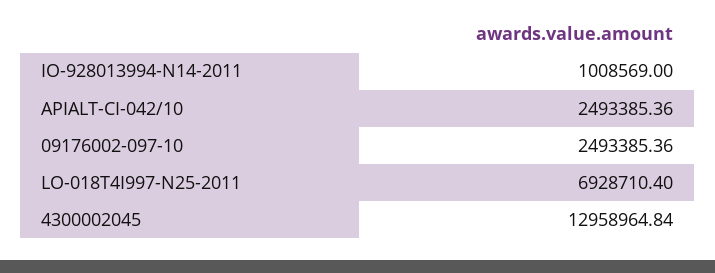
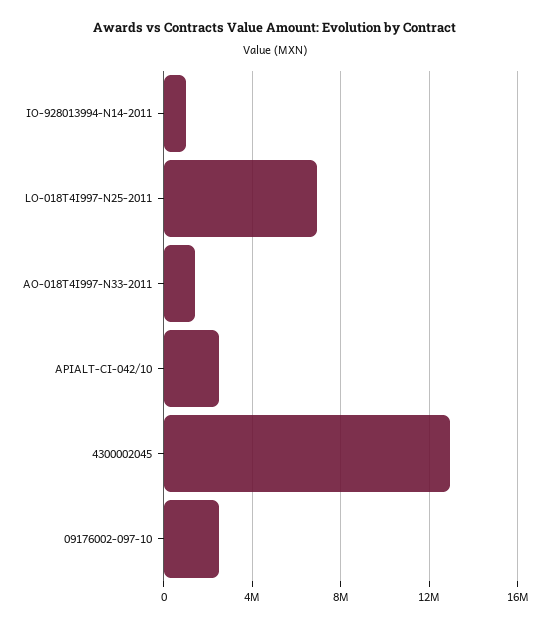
AO-018T4I997-N33-2011: none -> 1500000

